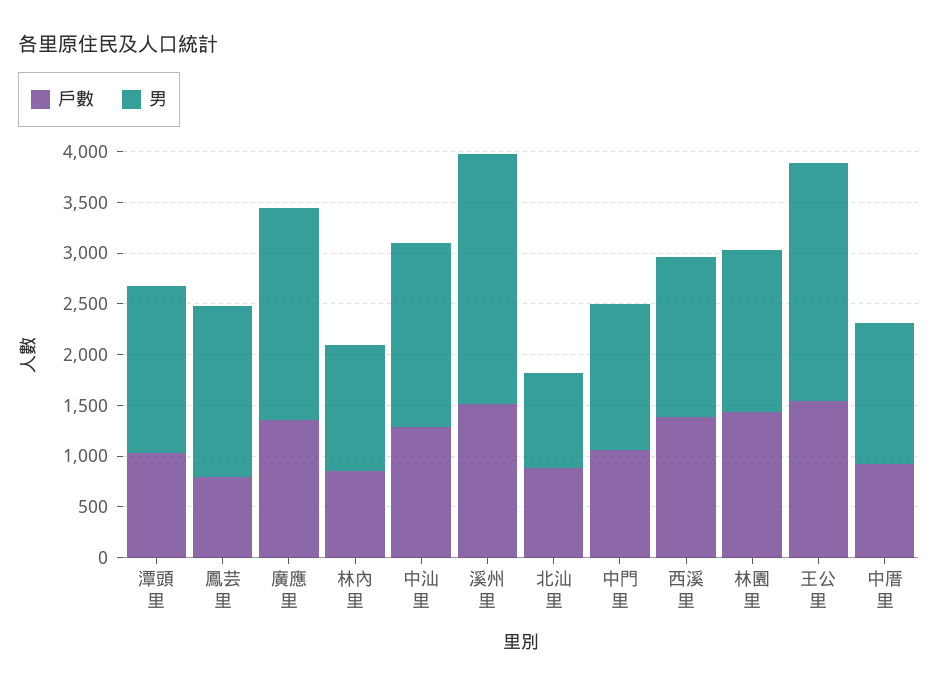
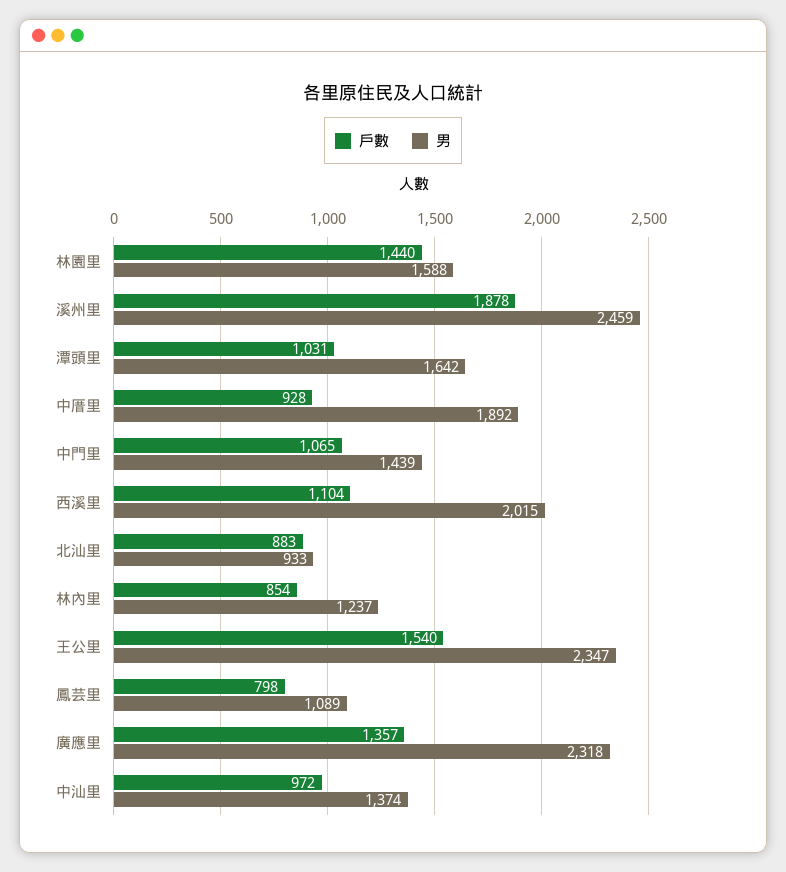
男, 鳳芸里: 1700 -> 1089
男, 廣應里: 2100 -> 2318
戶數, 中汕里: 1300 -> 972
男, 中汕里: 1800 -> 1374
戶數, 溪州里: 1500 -> 1878
戶數, 西溪里: 1400 -> 1104
男, 西溪里: 1600 -> 2015
男, 中厝里: 1400 -> 1892

